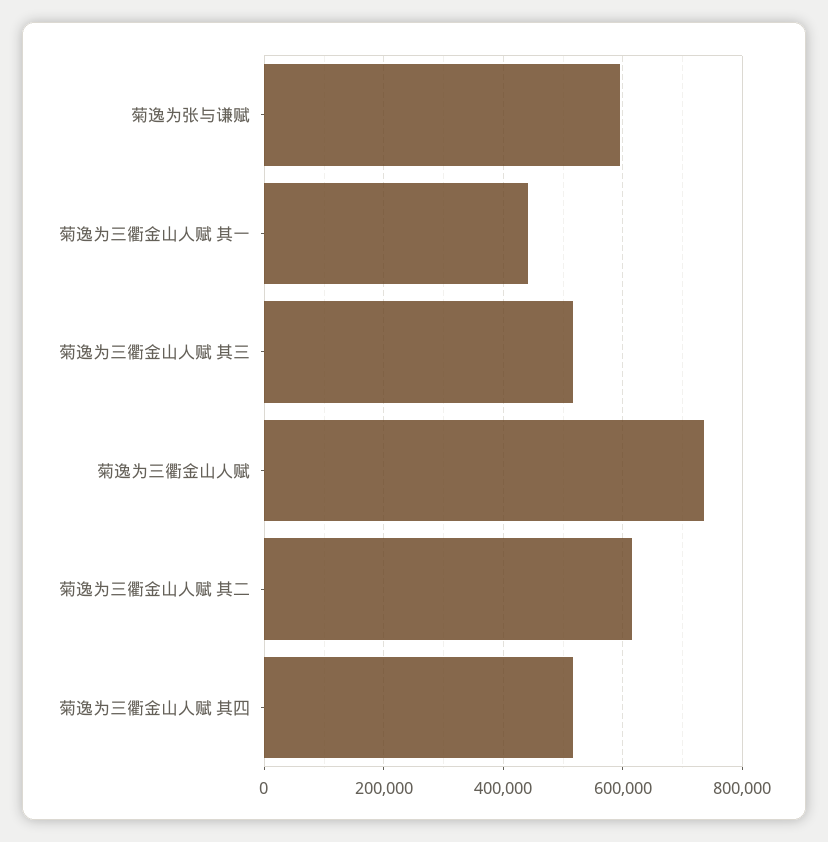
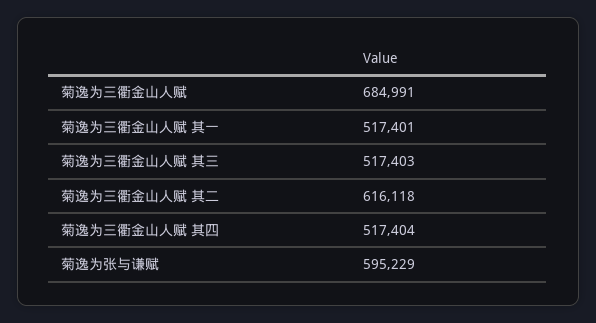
菊逸为三衢金山人赋 其一: 440000 -> 517401
菊逸为三衢金山人赋: 740000 -> 684991

